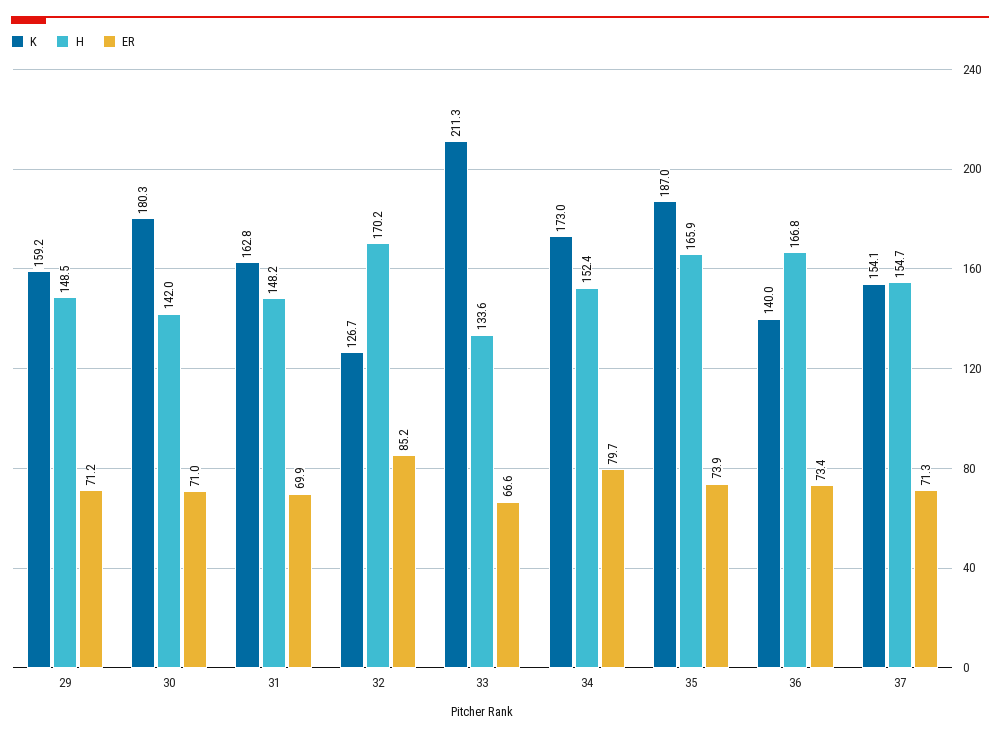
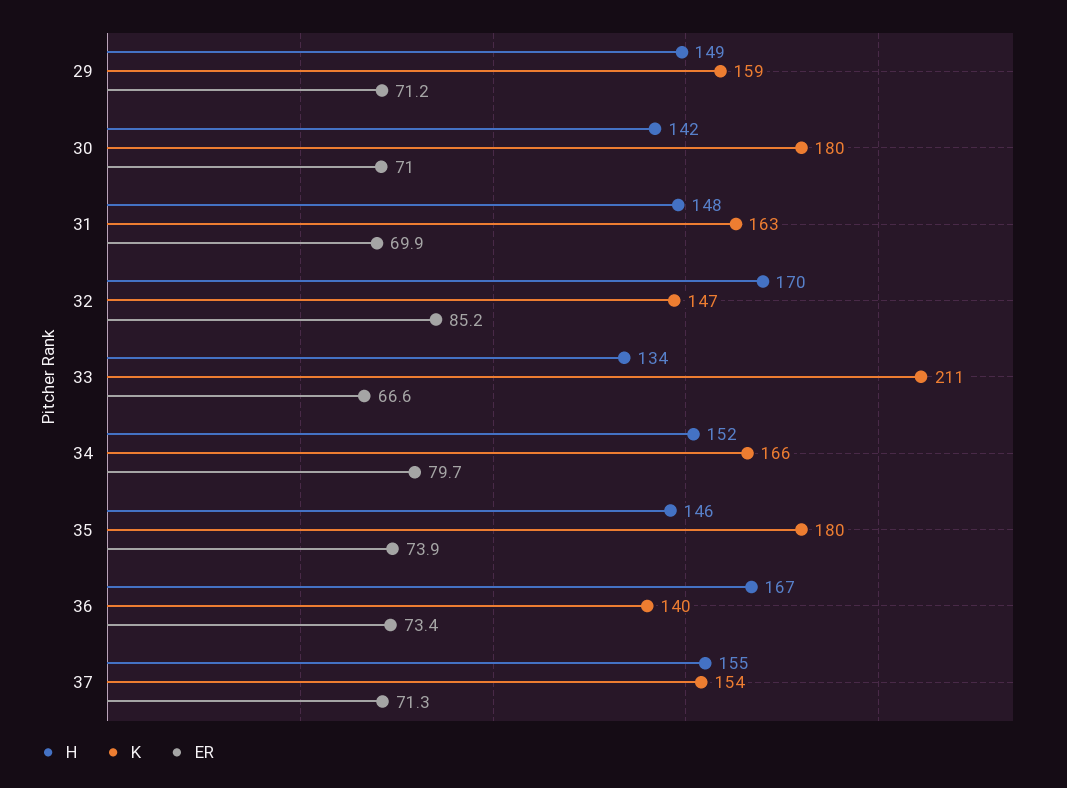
K, 32: 126.7 -> 147
K, 34: 173 -> 166
K, 35: 187 -> 180
H, 35: 165.9 -> 146

